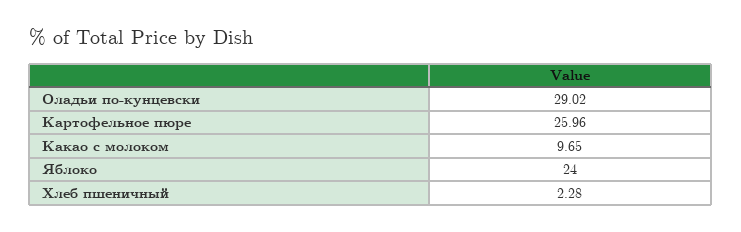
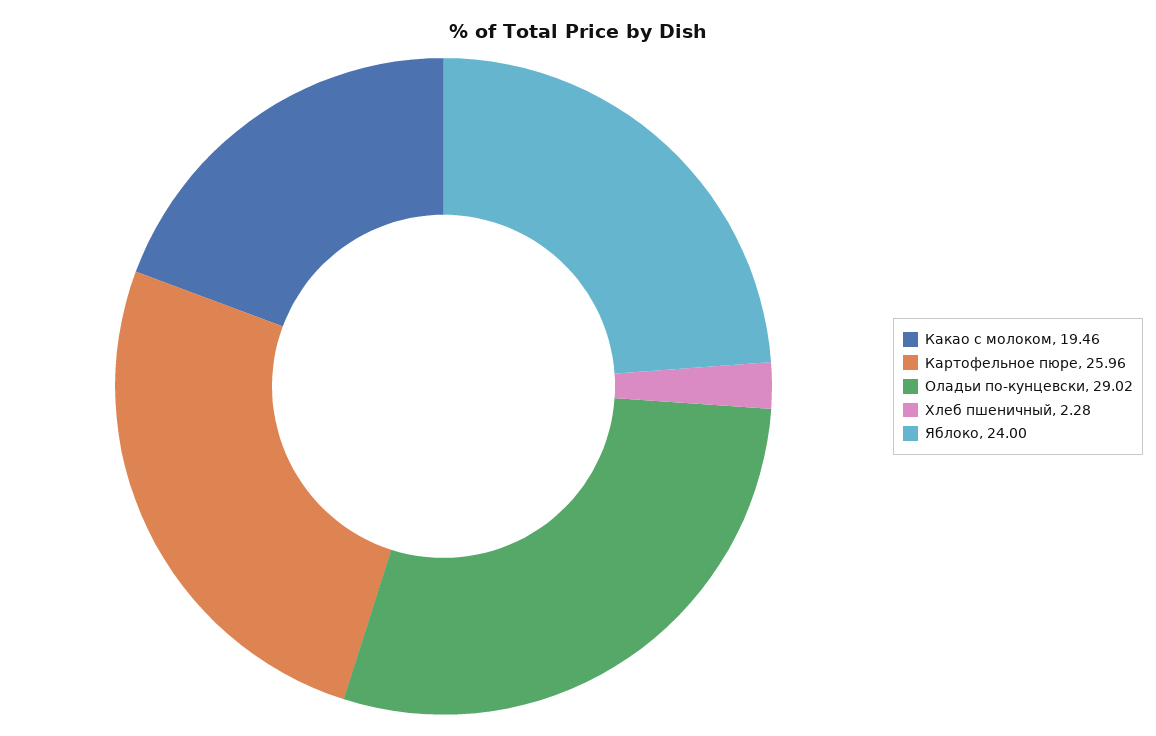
Какао с молоком: 9.65 -> 19.46

